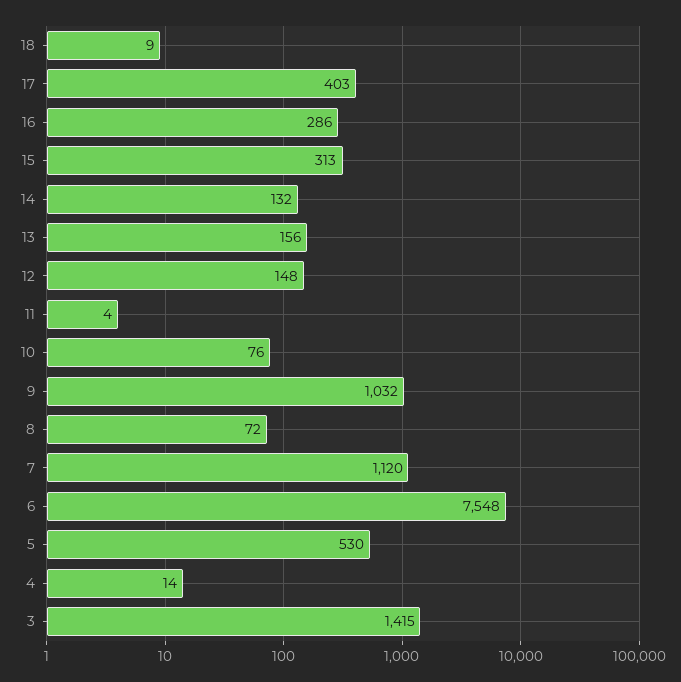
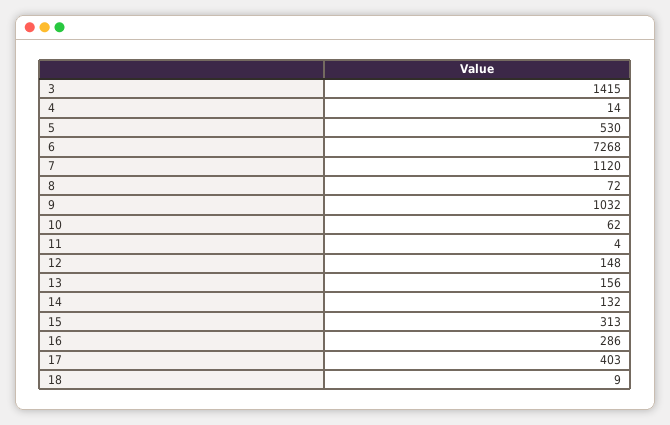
10: 76 -> 62
6: 7548 -> 7268

